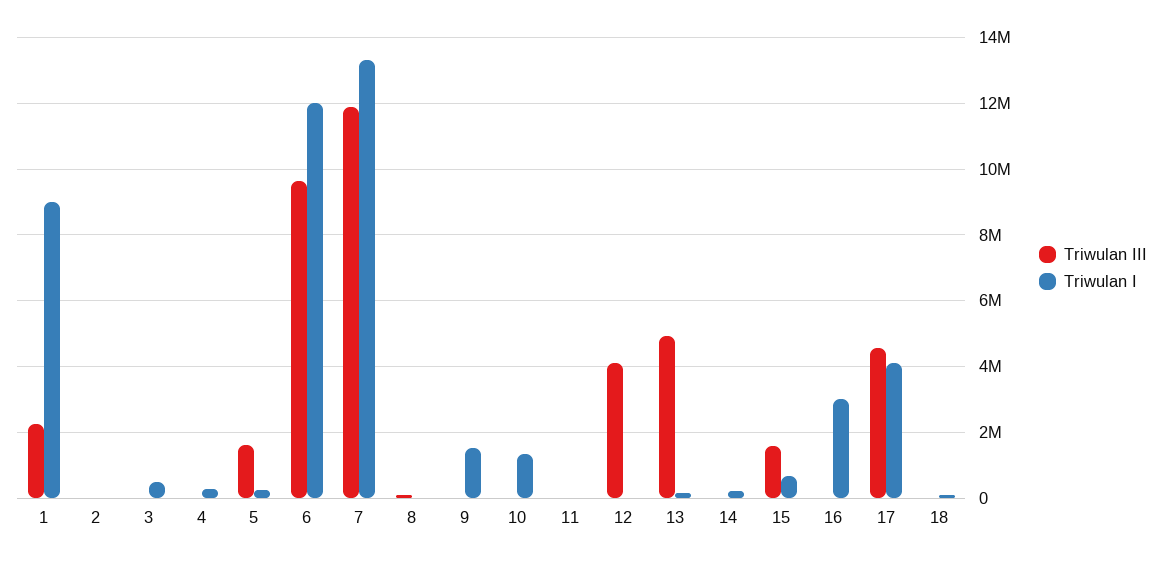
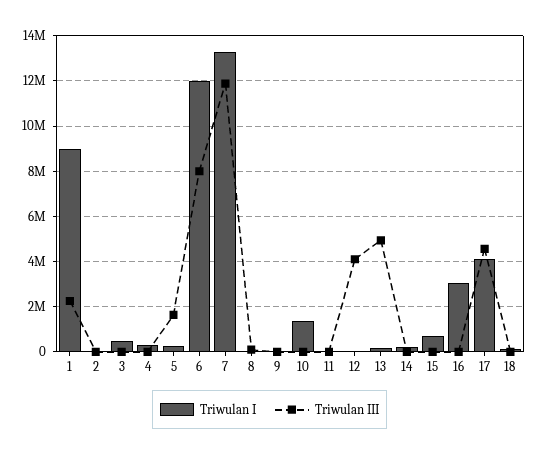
Triwulan III, 6: 9600000 -> 8000000
Triwulan I, 9: 1600000 -> 0
Triwulan III, 15: 1600000 -> 0

